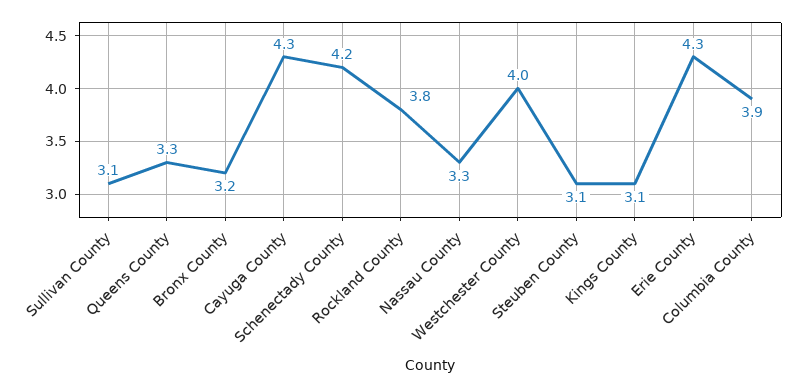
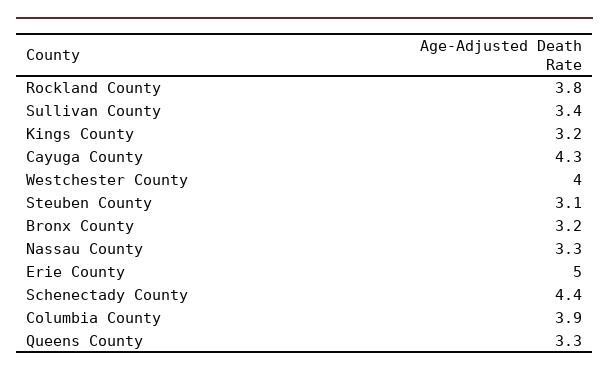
Sullivan County: 3.1 -> 3.4
Schenectady County: 4.2 -> 4.4
Kings County: 3.1 -> 3.2
Erie County: 4.3 -> 5

